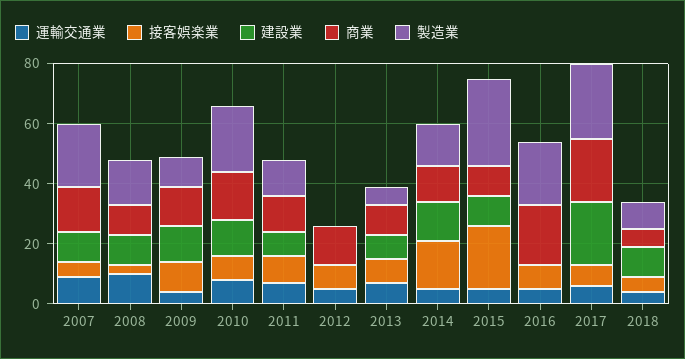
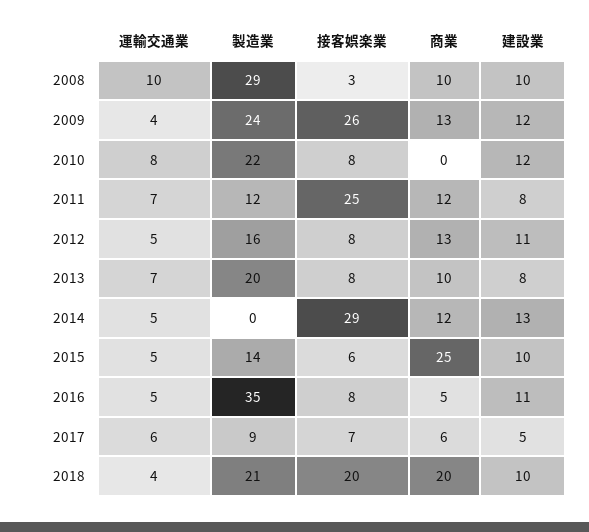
運輸交通業, 2007: 10 -> none
接客娯楽業, 2007: 5 -> none
建設業, 2007: 10 -> none
商業, 2007: 15 -> none
製造業, 2007: 20 -> none
製造業, 2008: 15 -> 29
接客娯楽業, 2009: 10 -> 26
製造業, 2009: 10 -> 24
商業, 2010: 15 -> 0
接客娯楽業, 2011: 10 -> 25
建設業, 2012: 0 -> 11
製造業, 2012: 0 -> 16
製造業, 2013: 5 -> 20
接客娯楽業, 2014: 15 -> 29
製造業, 2014: 15 -> 0
接客娯楽業, 2015: 20 -> 6
商業, 2015: 10 -> 25
製造業, 2015: 30 -> 14
建設業, 2016: 0 -> 11
商業, 2016: 20 -> 5
製造業, 2016: 20 -> 35
建設業, 2017: 20 -> 5
商業, 2017: 20 -> 6
製造業, 2017: 25 -> 9
接客娯楽業, 2018: 5 -> 20
商業, 2018: 5 -> 20
製造業, 2018: 10 -> 21

